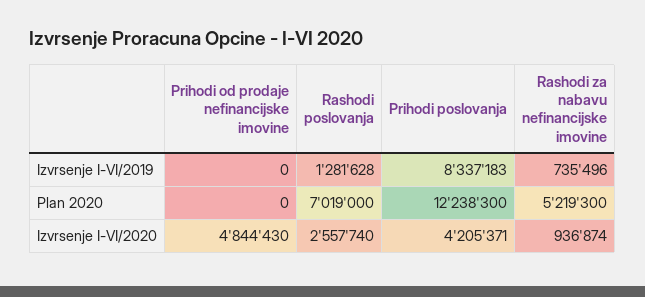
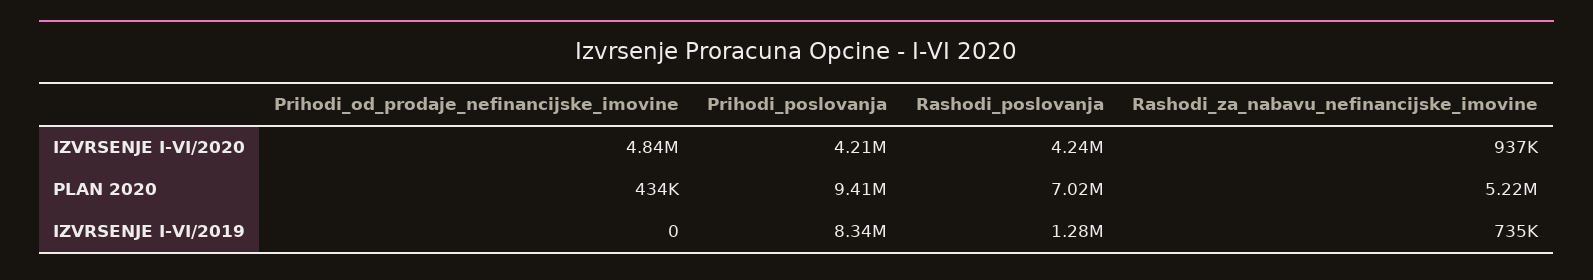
Prihodi od prodaje nefinancijske imovine, Plan 2020: 0 -> 434000
Prihodi poslovanja, Plan 2020: 12238300 -> 9410000
Rashodi poslovanja, Izvrsenje I-VI/2020: 2557740 -> 4240000

